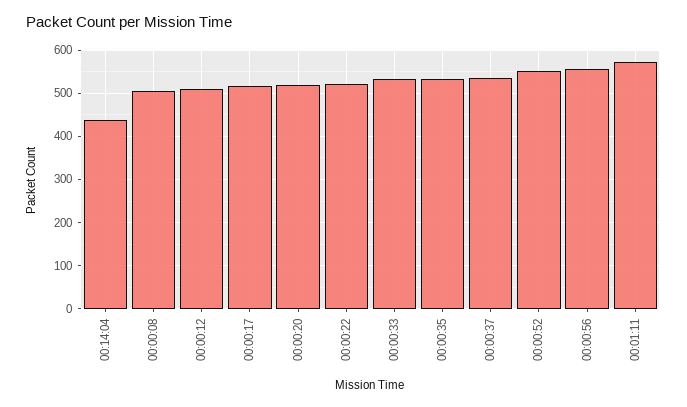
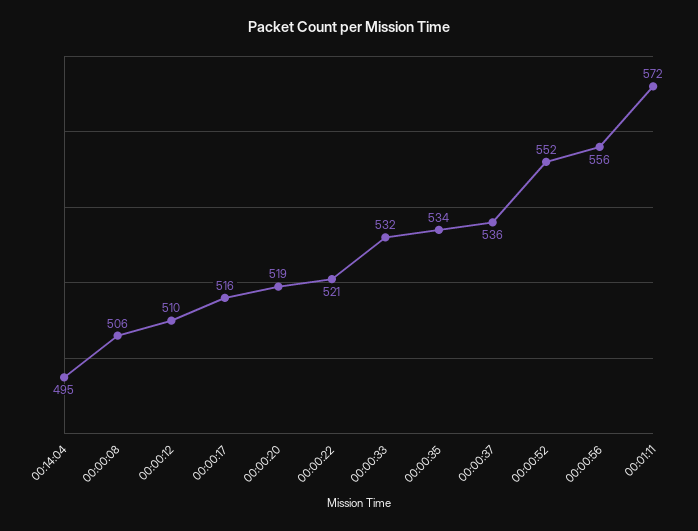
00:14:04: 440 -> 495

